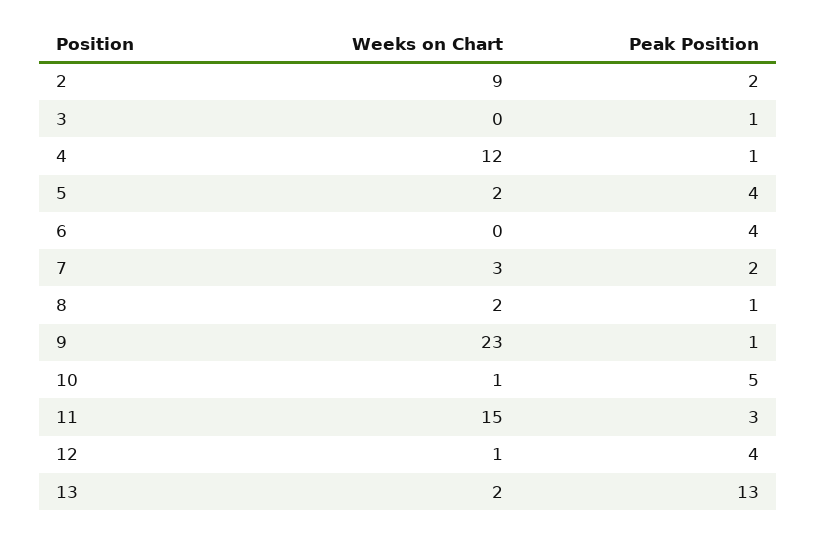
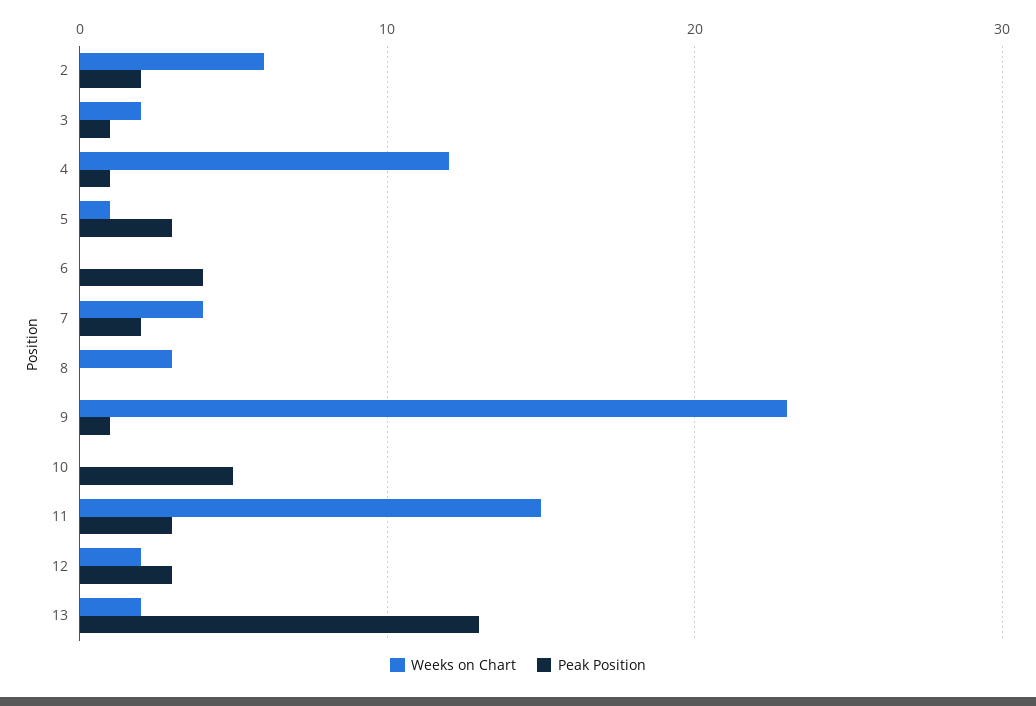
Weeks on Chart, 2: 9 -> 6
Weeks on Chart, 3: 0 -> 2
Weeks on Chart, 5: 2 -> 1
Peak Position, 5: 4 -> 3
Weeks on Chart, 7: 3 -> 4
Weeks on Chart, 8: 2 -> 3
Peak Position, 8: 1 -> 0
Weeks on Chart, 10: 1 -> 0
Weeks on Chart, 12: 1 -> 2
Peak Position, 12: 4 -> 3

